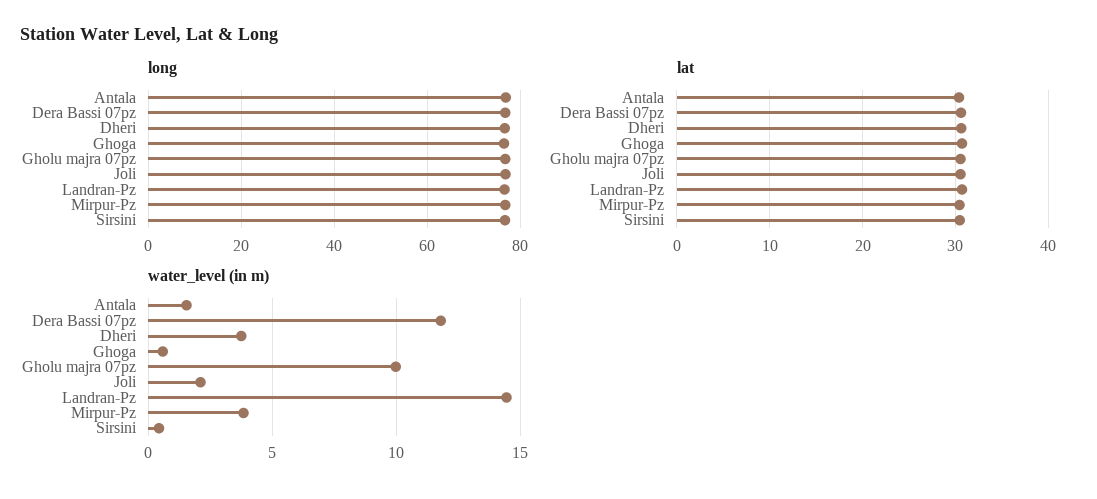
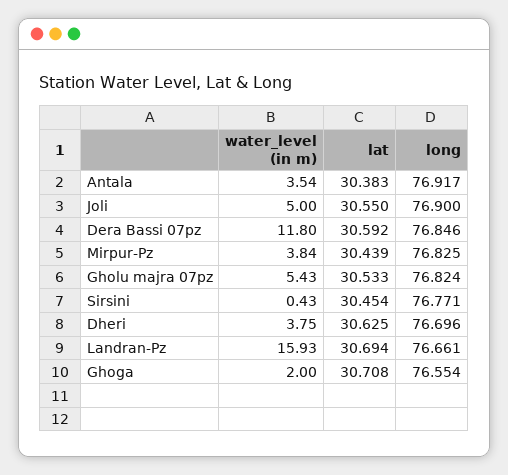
water_level (in m), Antala: 1.5 -> 3.54
water_level (in m), Ghoga: 0.5 -> 2
water_level (in m), Gholu majra 07pz: 10 -> 5.43
water_level (in m), Joli: 2 -> 5
water_level (in m), Landran-Pz: 14.5 -> 15.93

